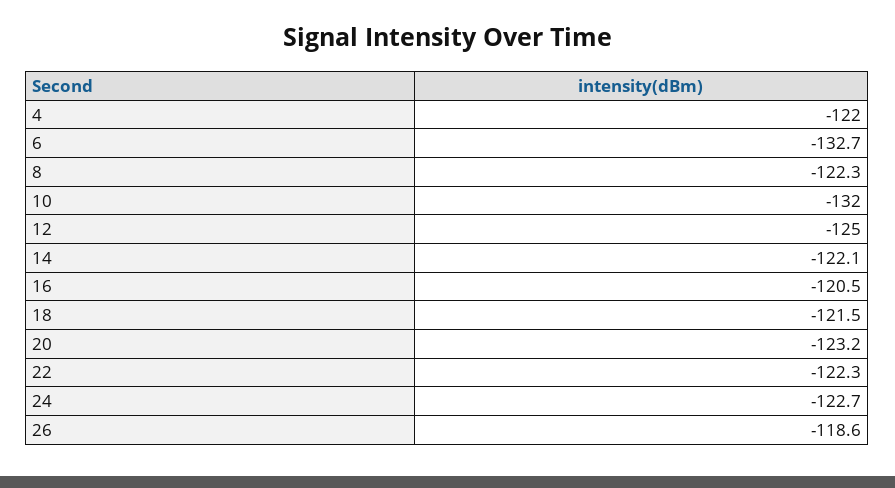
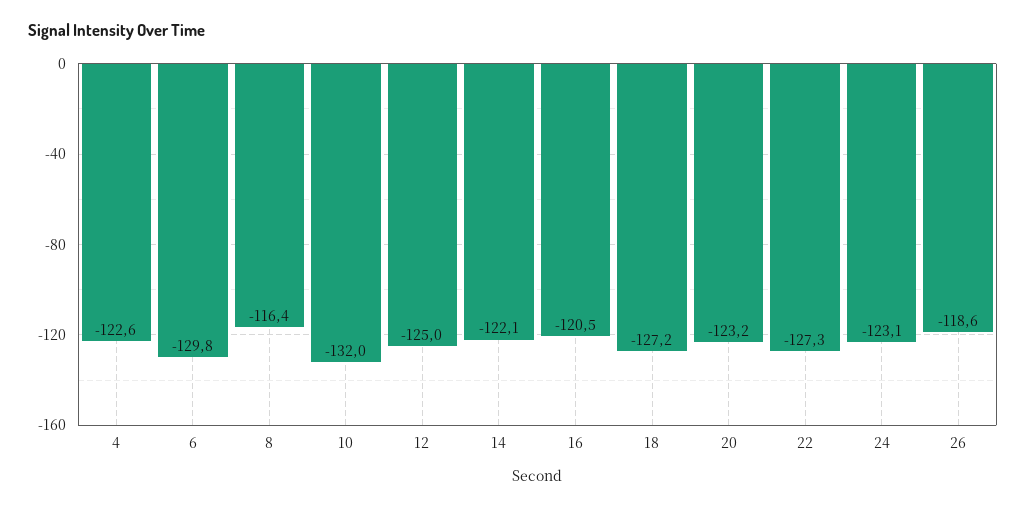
4: -122 -> -122.6
6: -132.7 -> -129.8
8: -122.3 -> -116.4
18: -121.5 -> -127.2
22: -122.3 -> -127.3
24: -122.7 -> -123.1

